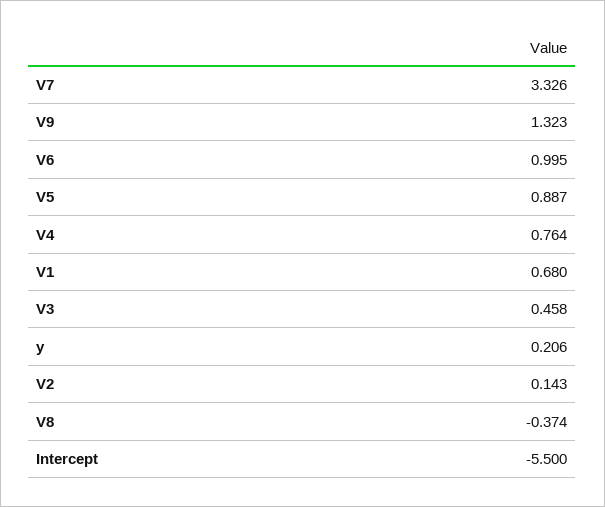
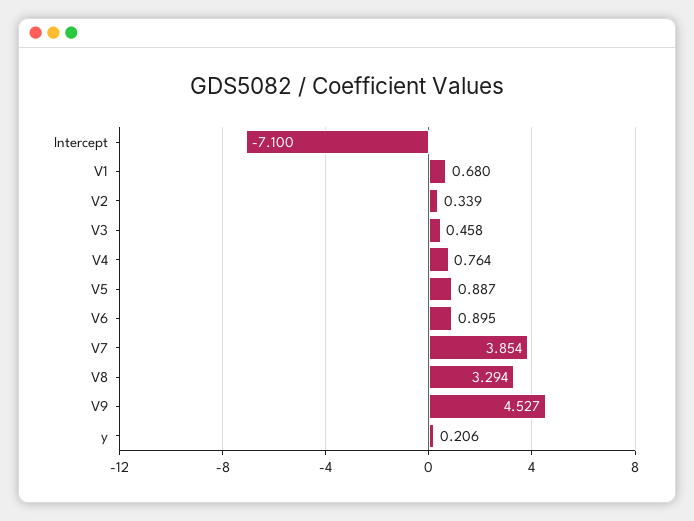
V7: 3.326 -> 3.854
V9: 1.323 -> 4.527
V6: 0.995 -> 0.895
V2: 0.143 -> 0.339
V8: -0.374 -> 3.294
Intercept: -5.5 -> -7.1

